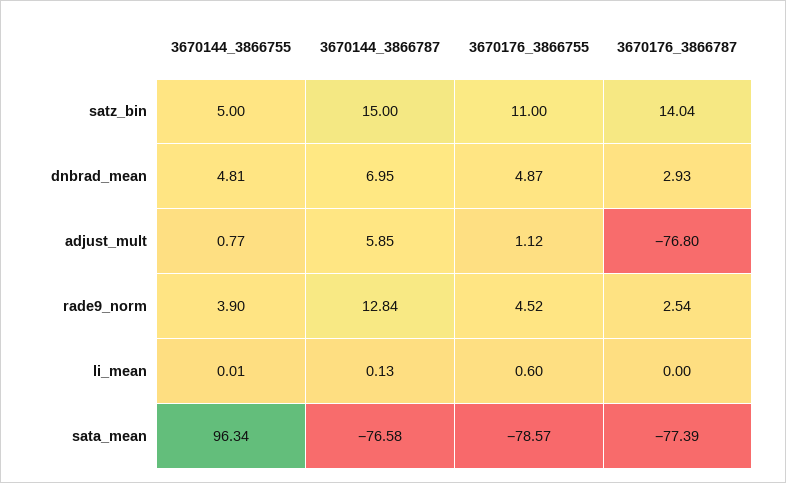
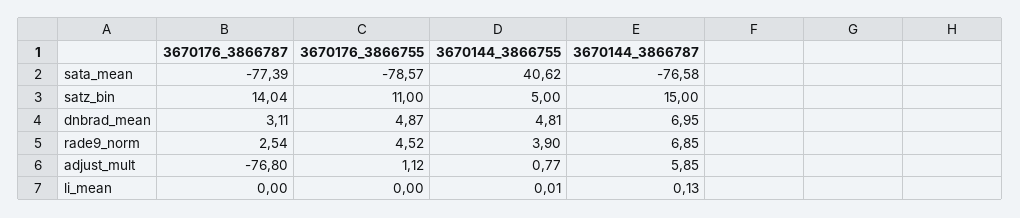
3670176_3866787, dnbrad_mean: 2.93 -> 3.11
3670144_3866787, rade9_norm: 12.84 -> 6.85
3670176_3866755, li_mean: 0.6 -> 0
3670144_3866755, sata_mean: 96.34 -> 40.62

